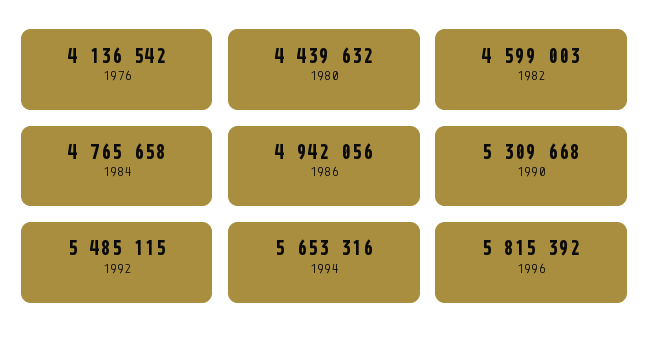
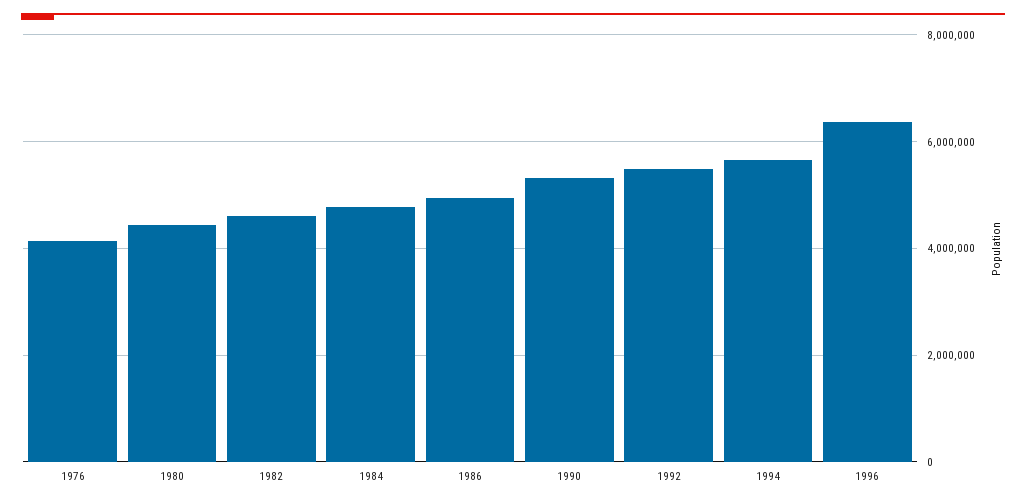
1996: 5815392 -> 6400000

